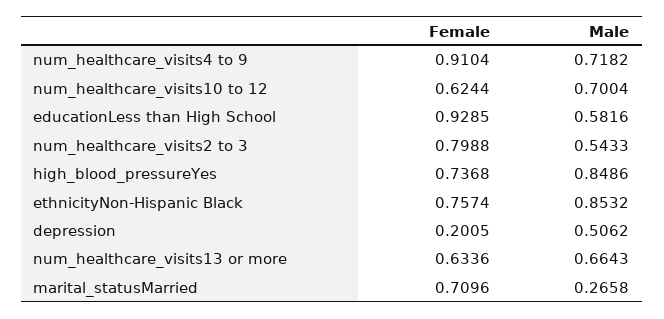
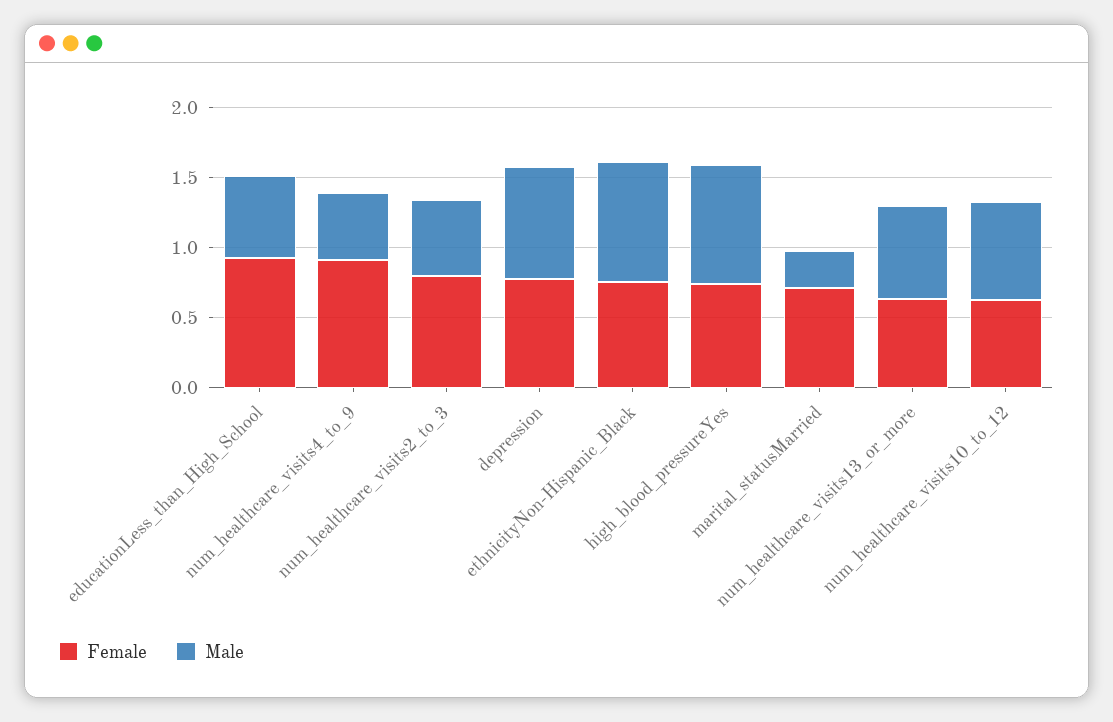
Male, num_healthcare_visits4 to 9: 0.7182 -> 0.5
Female, depression: 0.2005 -> 0.8
Male, depression: 0.5062 -> 0.8

